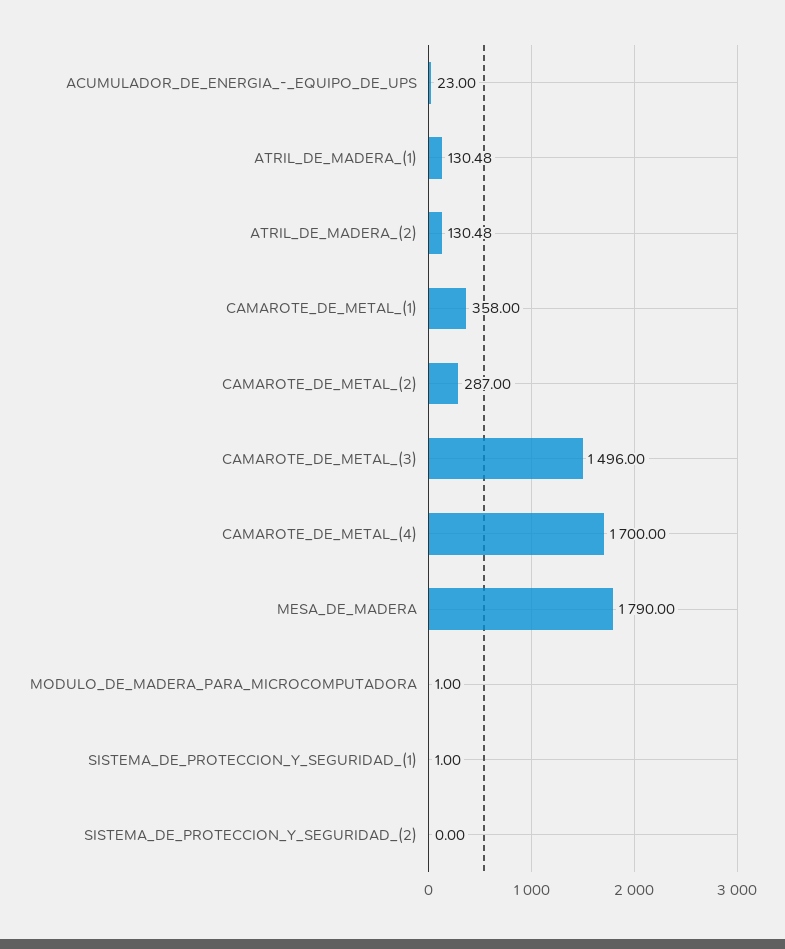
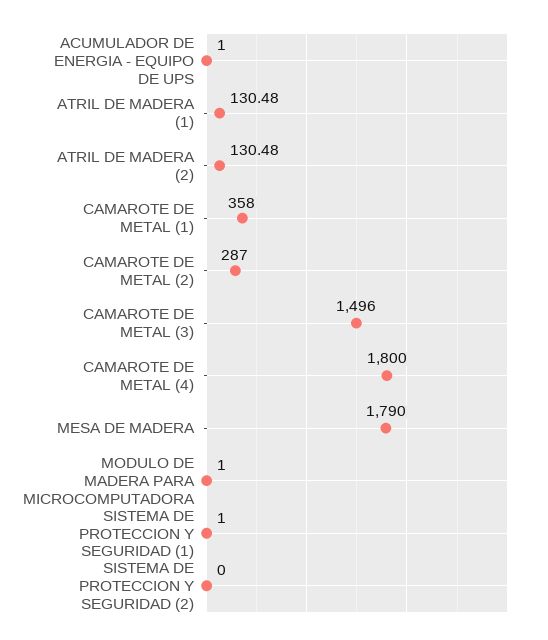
ACUMULADOR_DE_ENERGIA_-_EQUIPO_DE_UPS: 23 -> 1
CAMAROTE_DE_METAL_(4): 1700 -> 1800

